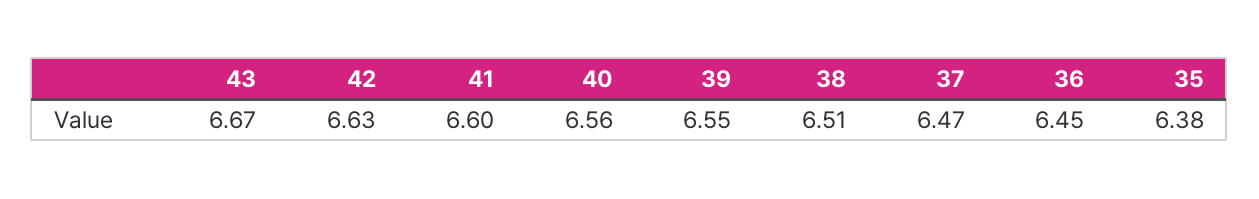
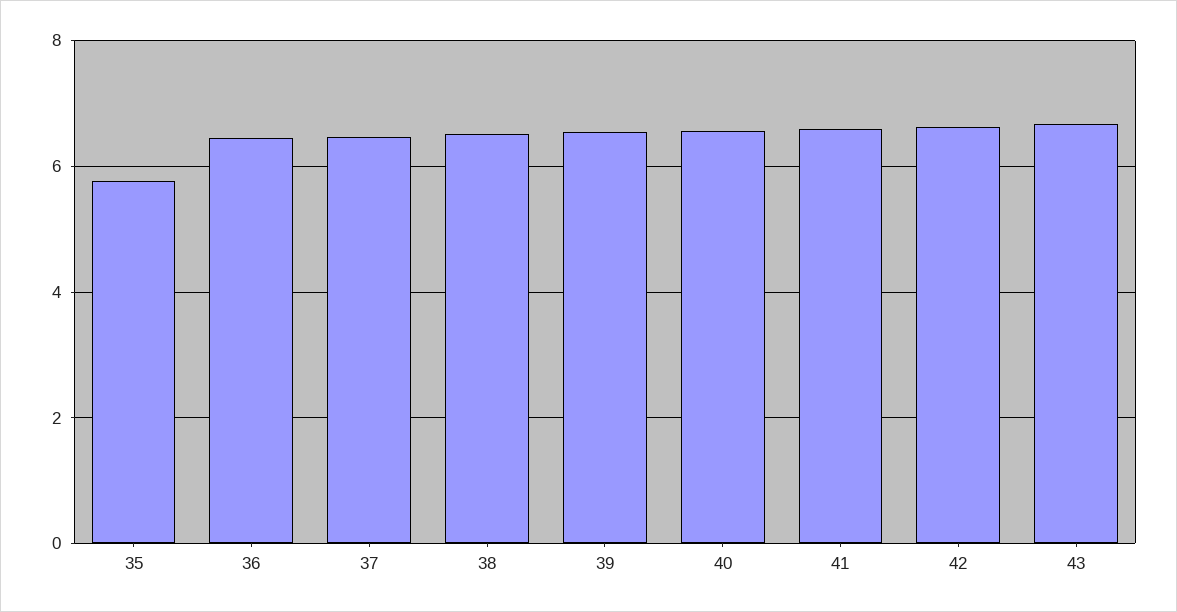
35: 6.38 -> 5.8

